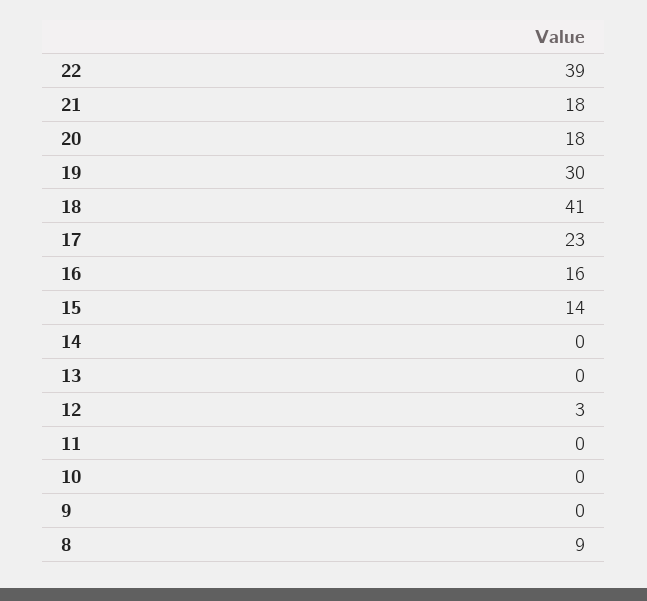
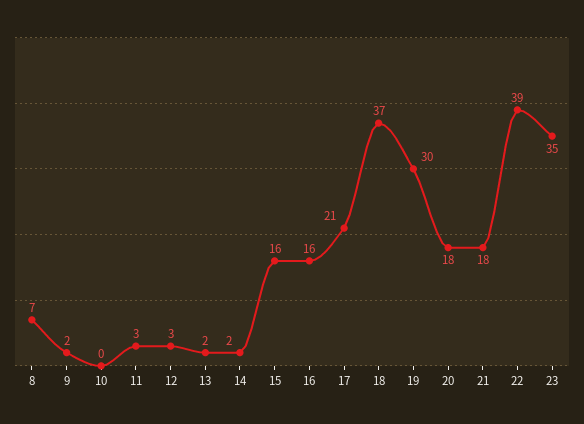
18: 41 -> 37
17: 23 -> 21
15: 14 -> 16
14: 0 -> 2
13: 0 -> 2
11: 0 -> 3
9: 0 -> 2
8: 9 -> 7
23: none -> 35

